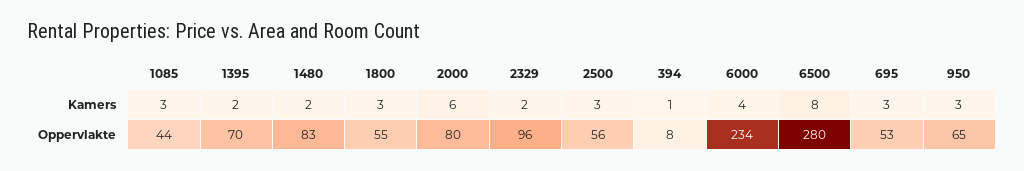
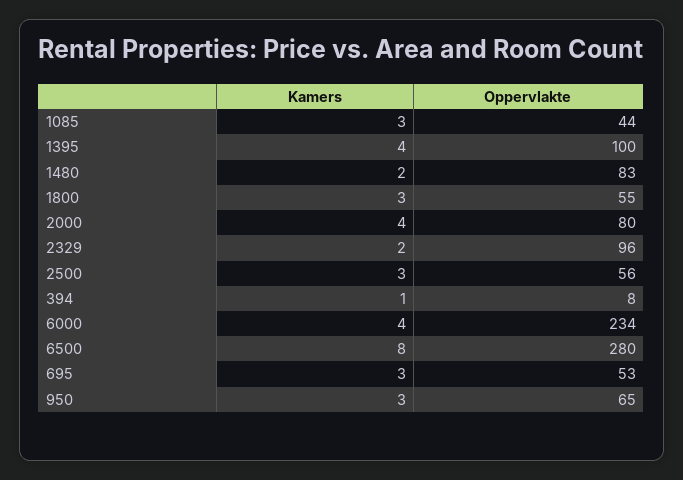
1395, Kamers: 2 -> 4
2000, Kamers: 6 -> 4
1395, Oppervlakte: 70 -> 100

